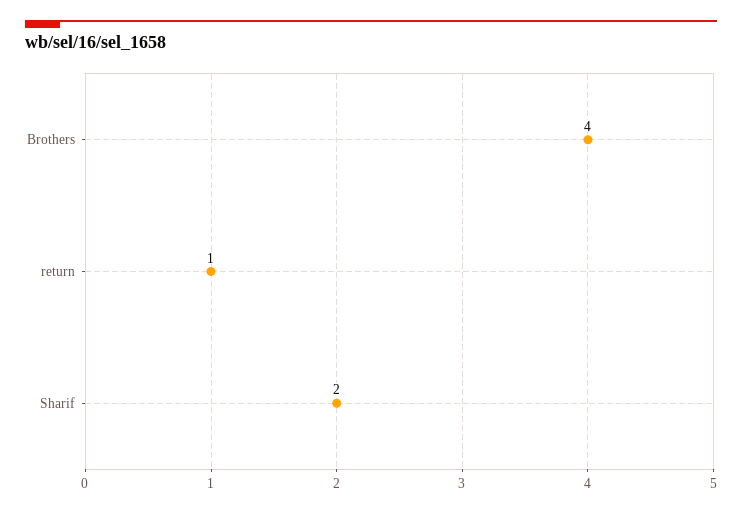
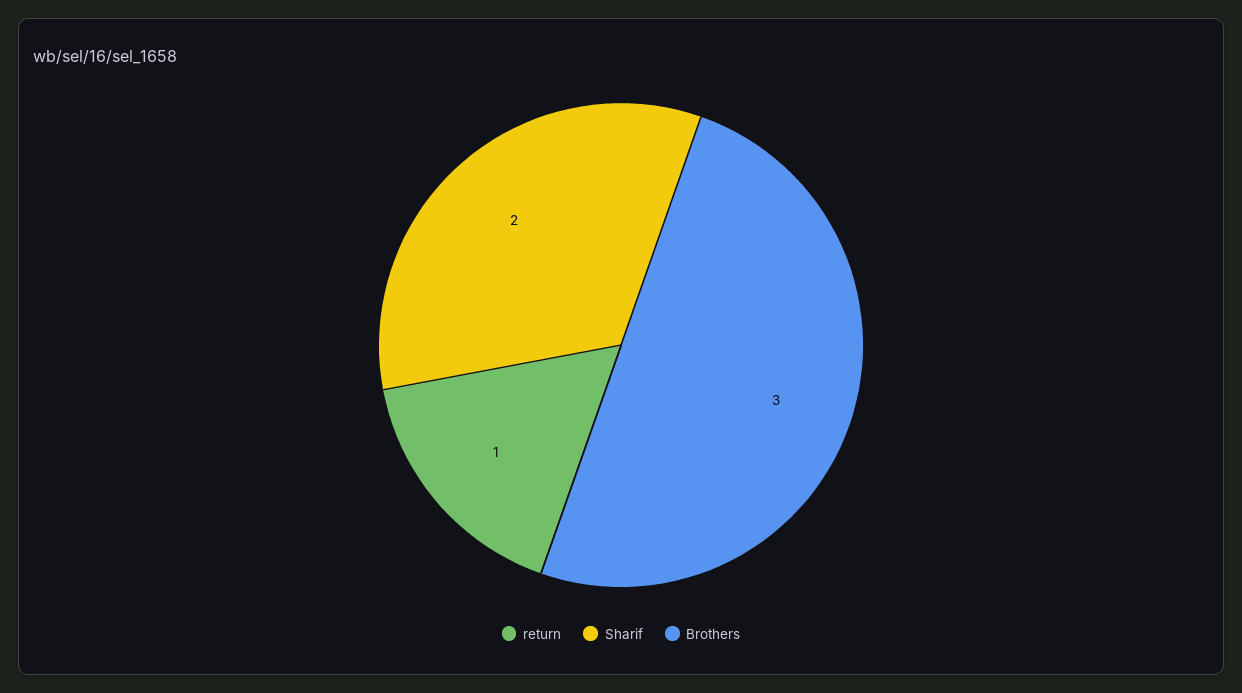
Brothers: 4 -> 3

